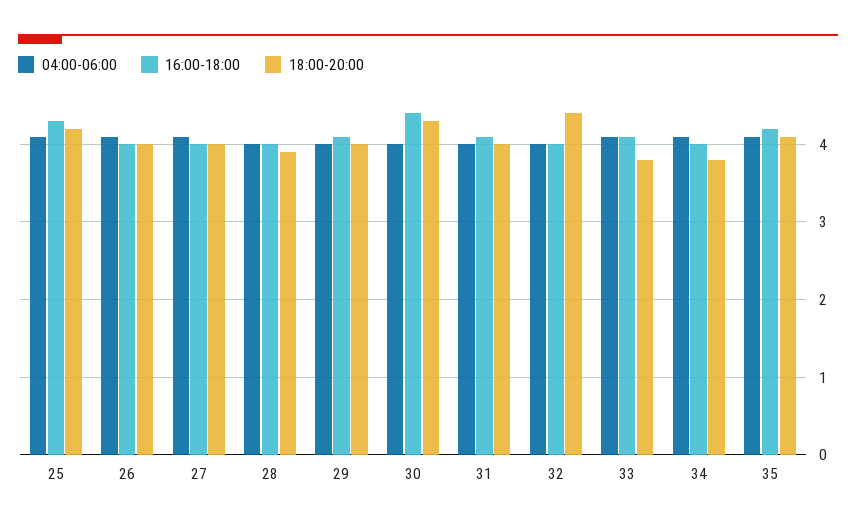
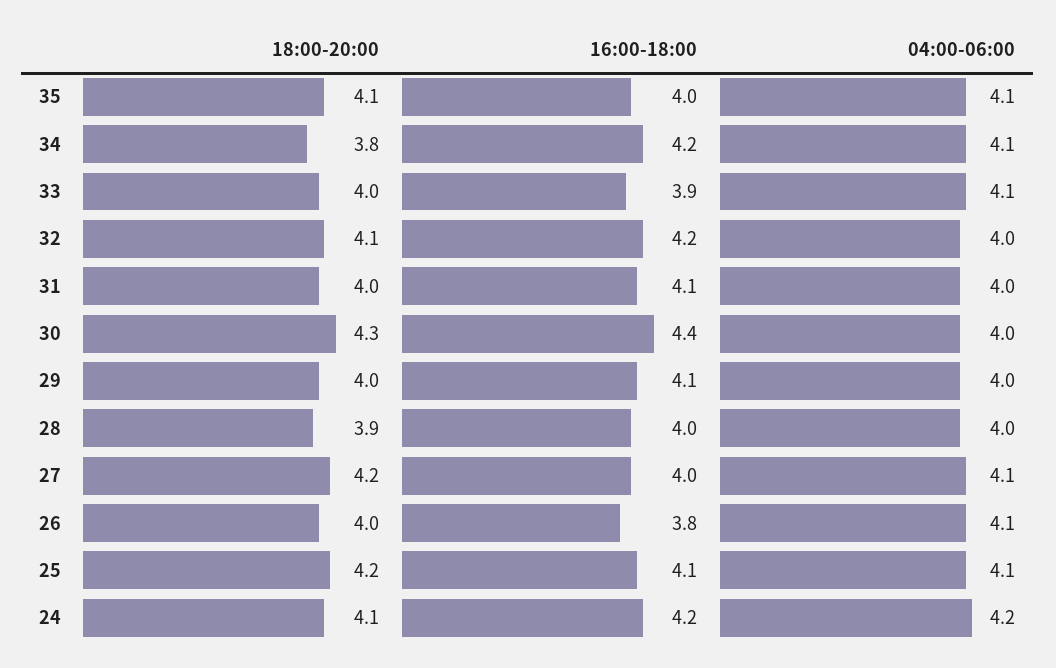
16:00-18:00, 25: 4.3 -> 4.1
16:00-18:00, 26: 4 -> 3.8
18:00-20:00, 27: 4 -> 4.2
16:00-18:00, 32: 4 -> 4.2
18:00-20:00, 32: 4.4 -> 4.1
16:00-18:00, 33: 4.1 -> 3.9
18:00-20:00, 33: 3.8 -> 4
16:00-18:00, 34: 4 -> 4.2
16:00-18:00, 35: 4.2 -> 4
18:00-20:00, 24: none -> 4.1
16:00-18:00, 24: none -> 4.2
04:00-06:00, 24: none -> 4.2

